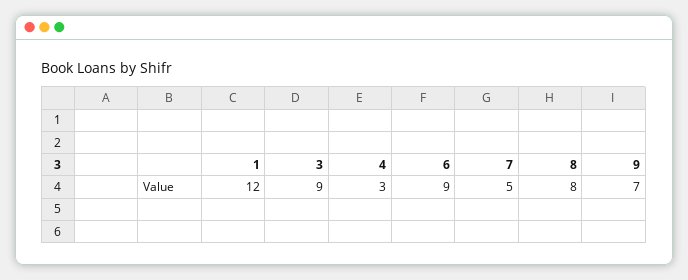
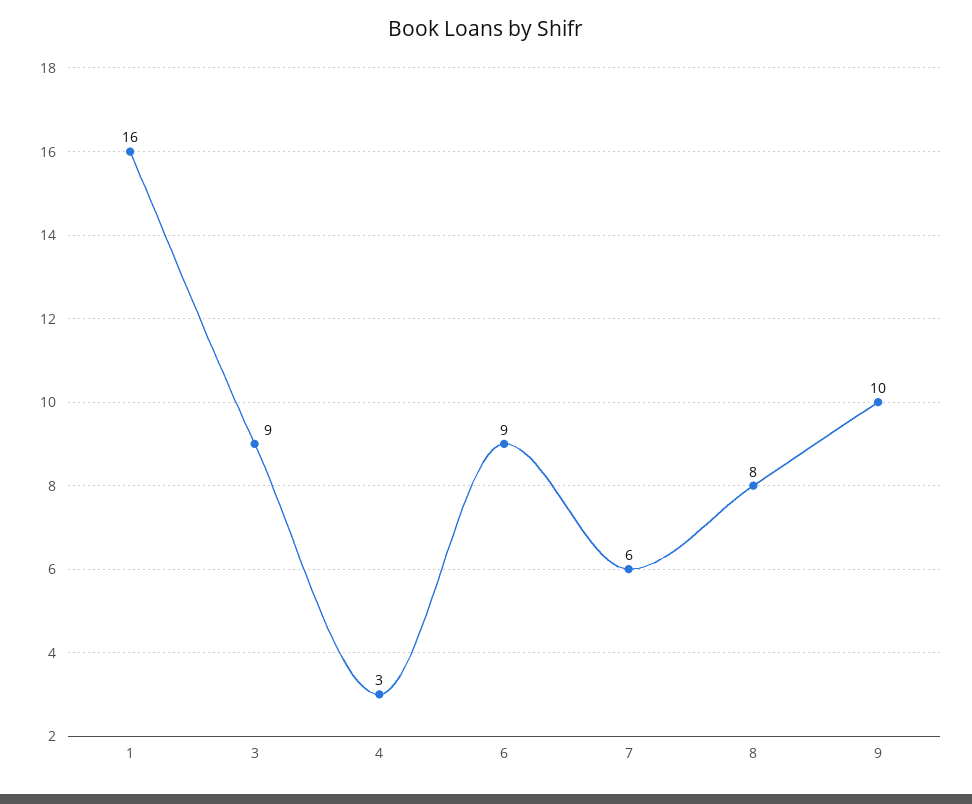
1: 12 -> 16
7: 5 -> 6
9: 7 -> 10

